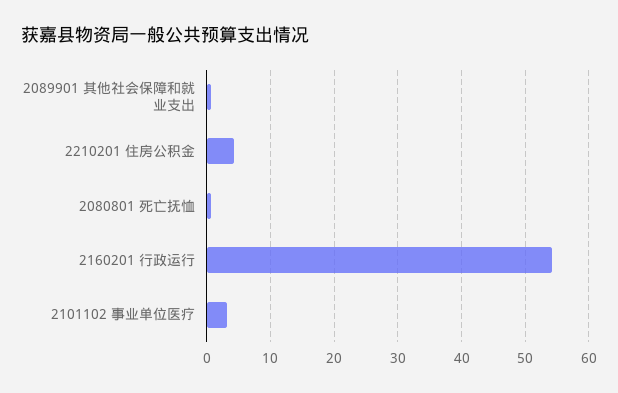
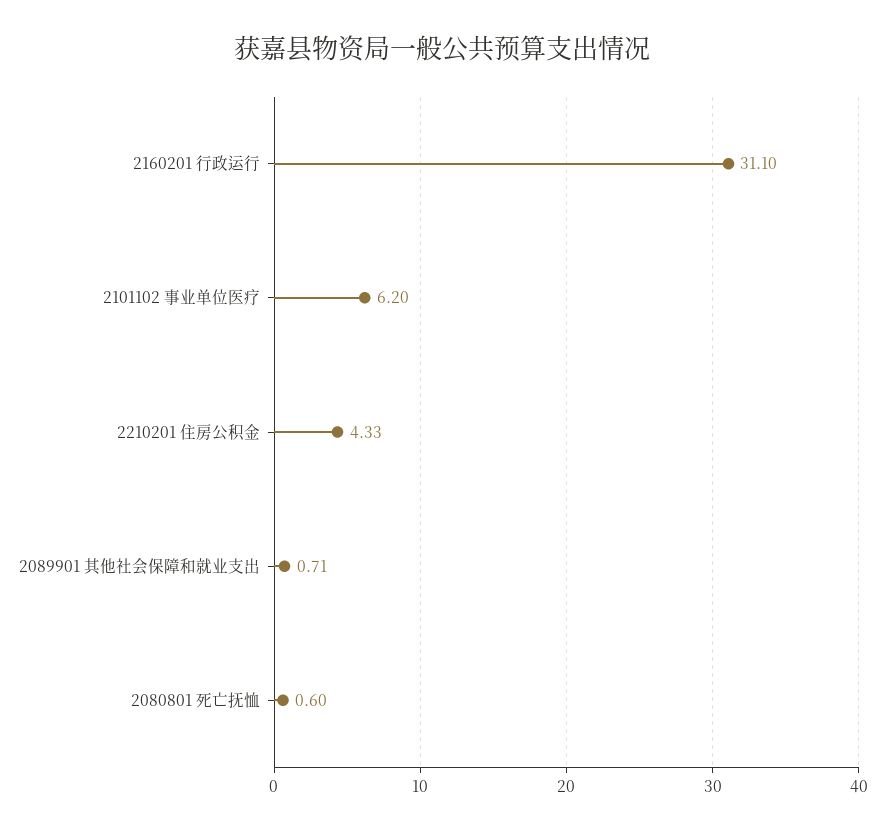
2160201 行政运行: 54 -> 31.1
2101102 事业单位医疗: 3 -> 6.2

